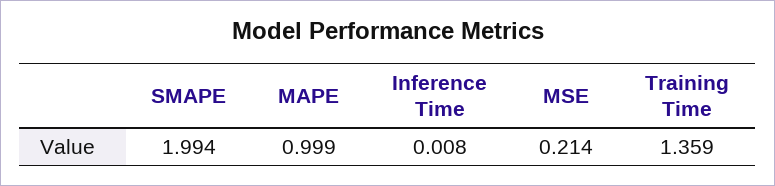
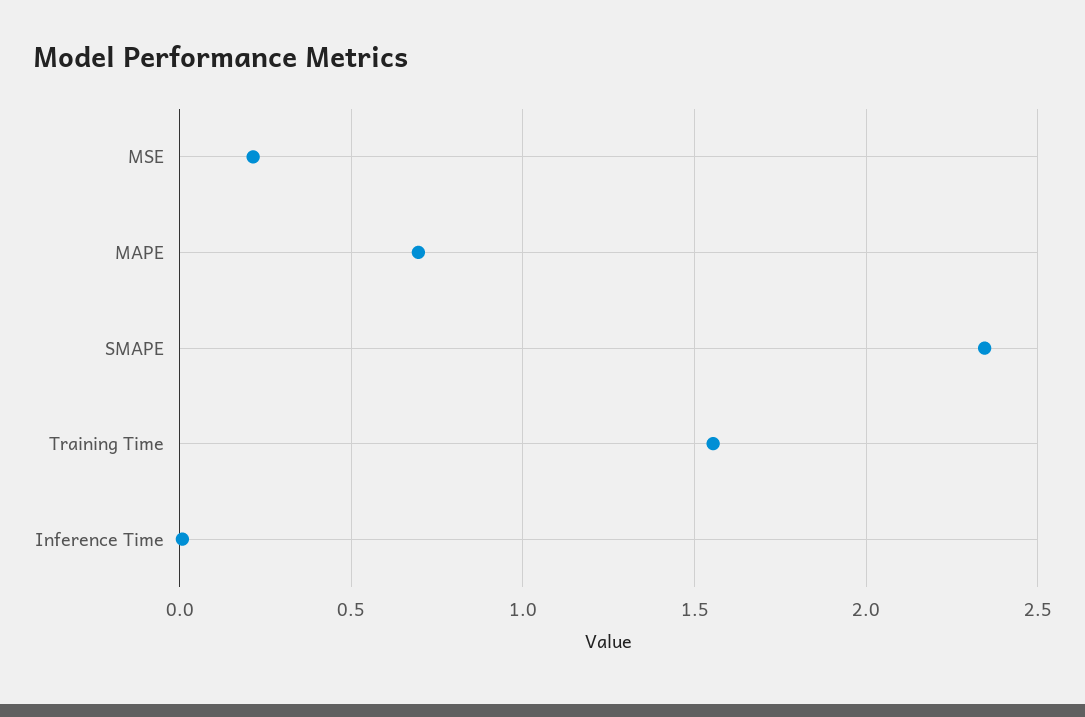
SMAPE: 1.994 -> 2.35
MAPE: 0.999 -> 0.7
Training Time: 1.359 -> 1.55

